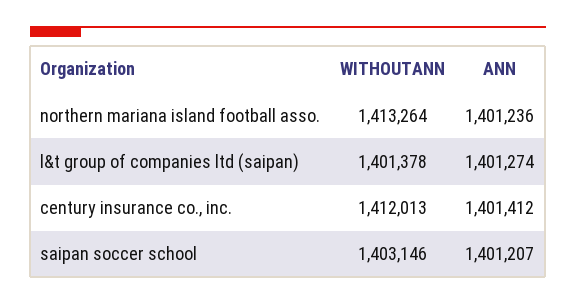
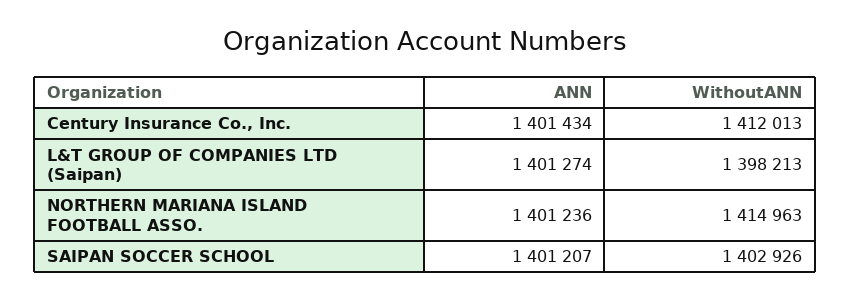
WITHOUTANN, northern mariana island football asso.: 1413264 -> 1414963
WITHOUTANN, l&t group of companies ltd (saipan): 1401378 -> 1398213
ANN, century insurance co., inc.: 1401412 -> 1401434
WITHOUTANN, saipan soccer school: 1403146 -> 1402926

